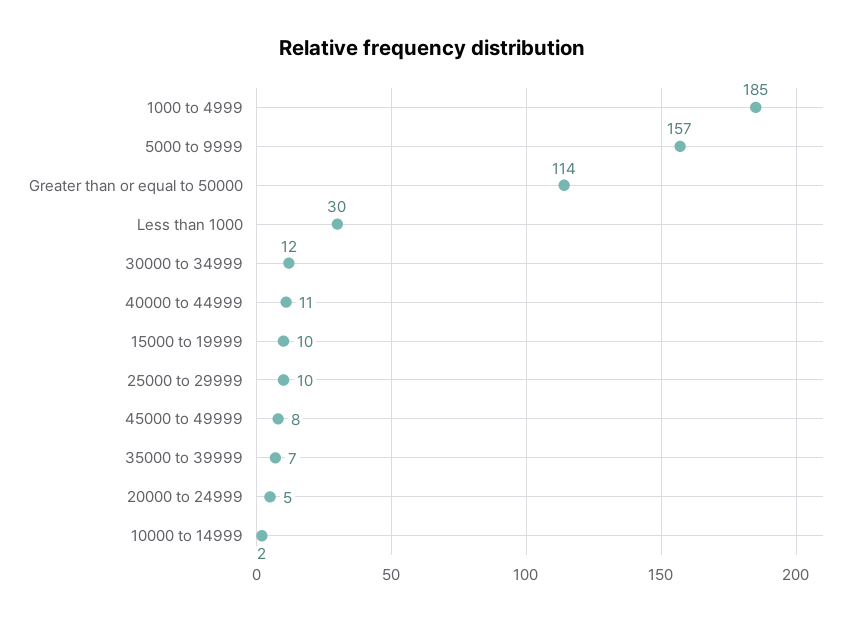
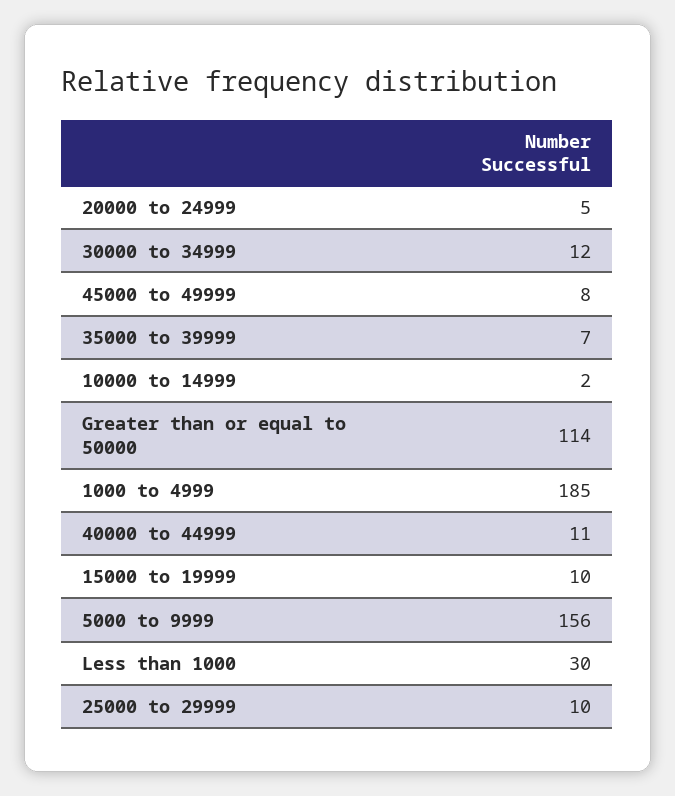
5000 to 9999: 157 -> 156

